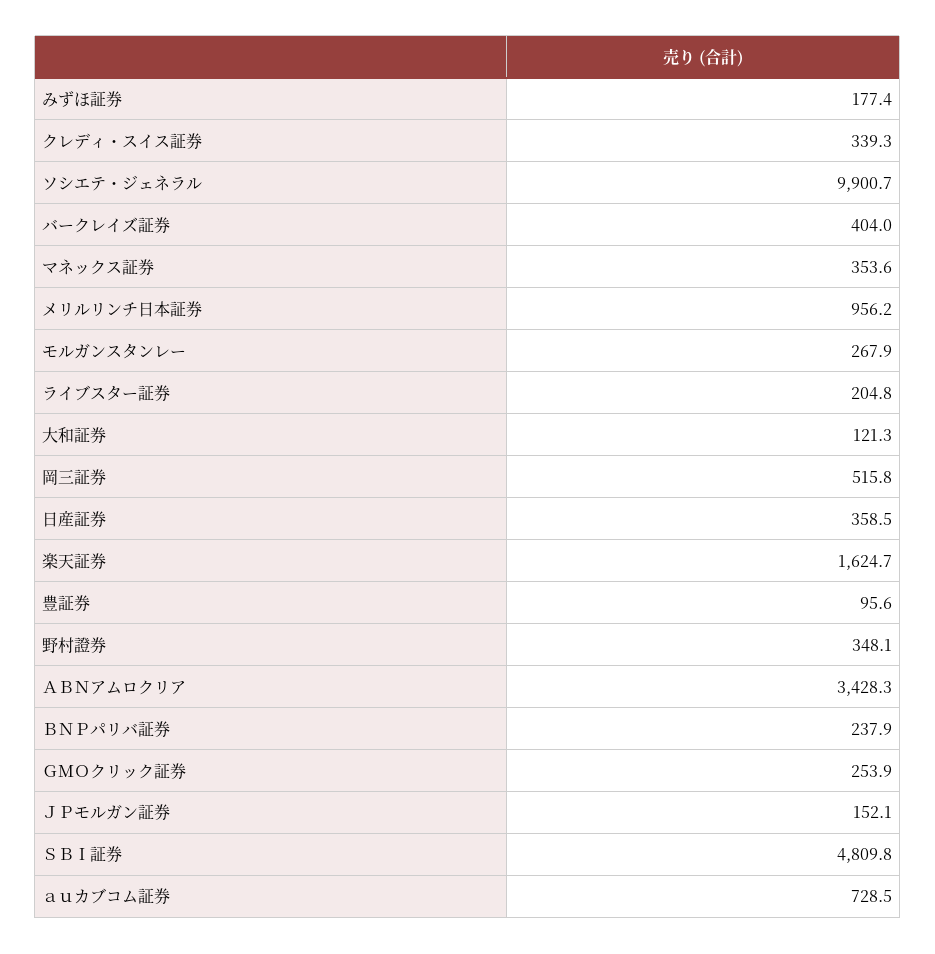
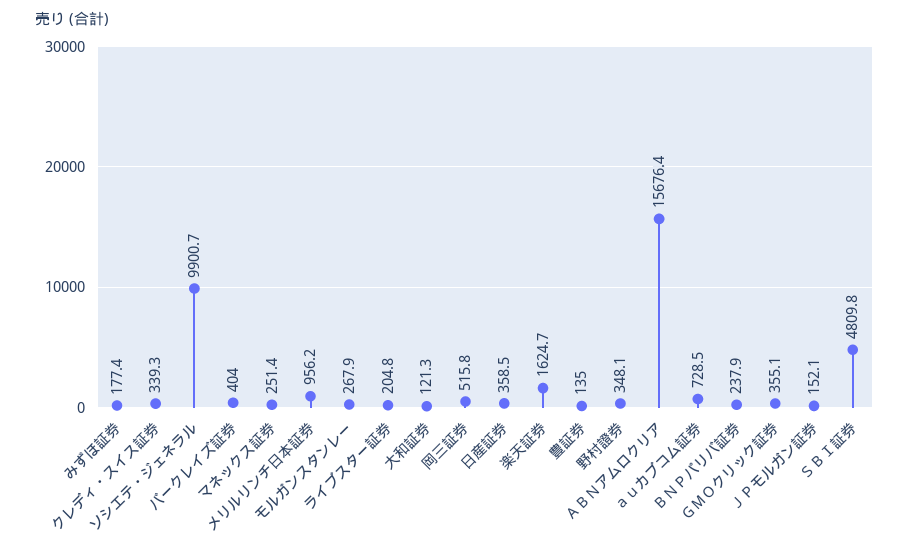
マネックス証券: 353.6 -> 251.4
豊証券: 95.6 -> 135
ＡＢＮアムロクリア: 3428.3 -> 15676.4
ＧＭＯクリック証券: 253.9 -> 355.1

